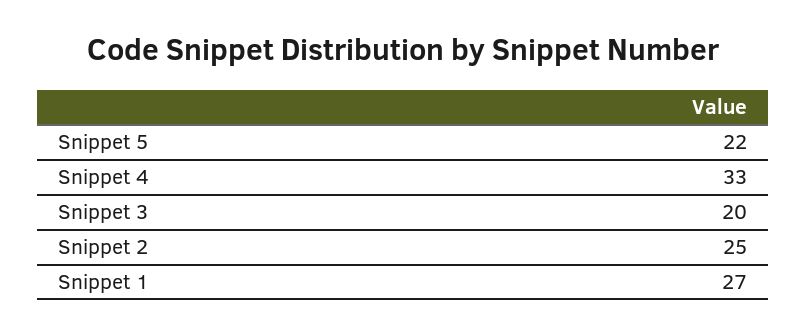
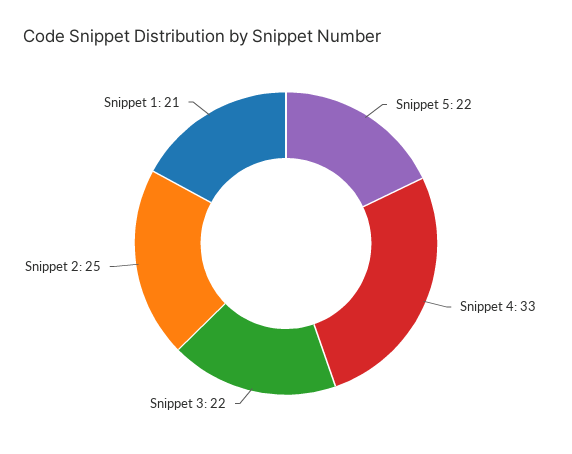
Snippet 3: 20 -> 22
Snippet 1: 27 -> 21

